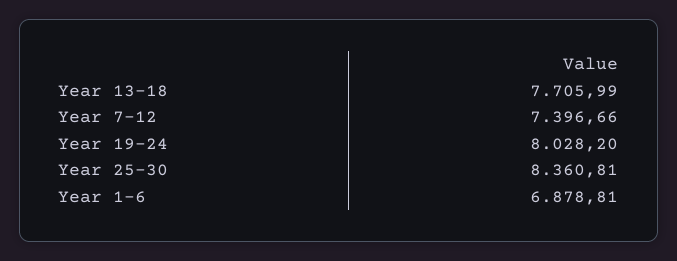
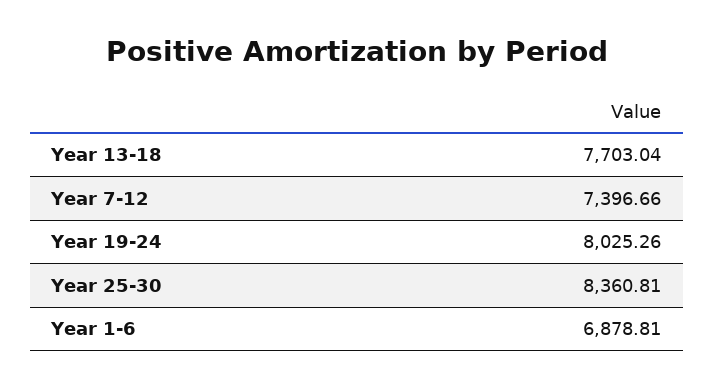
Year 13-18: 7705.99 -> 7703.04
Year 19-24: 8028.2 -> 8025.26

